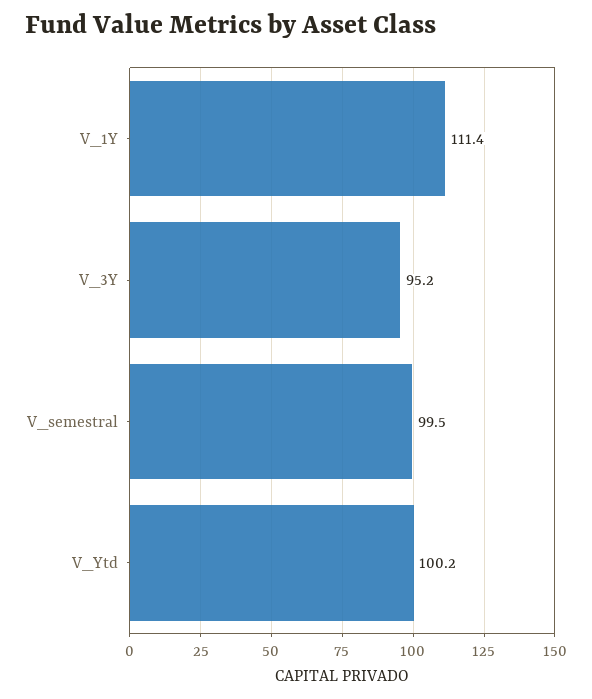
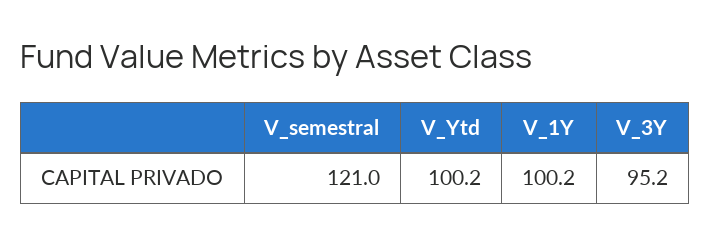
V_1Y: 111.4 -> 100.2
V_semestral: 99.5 -> 121

